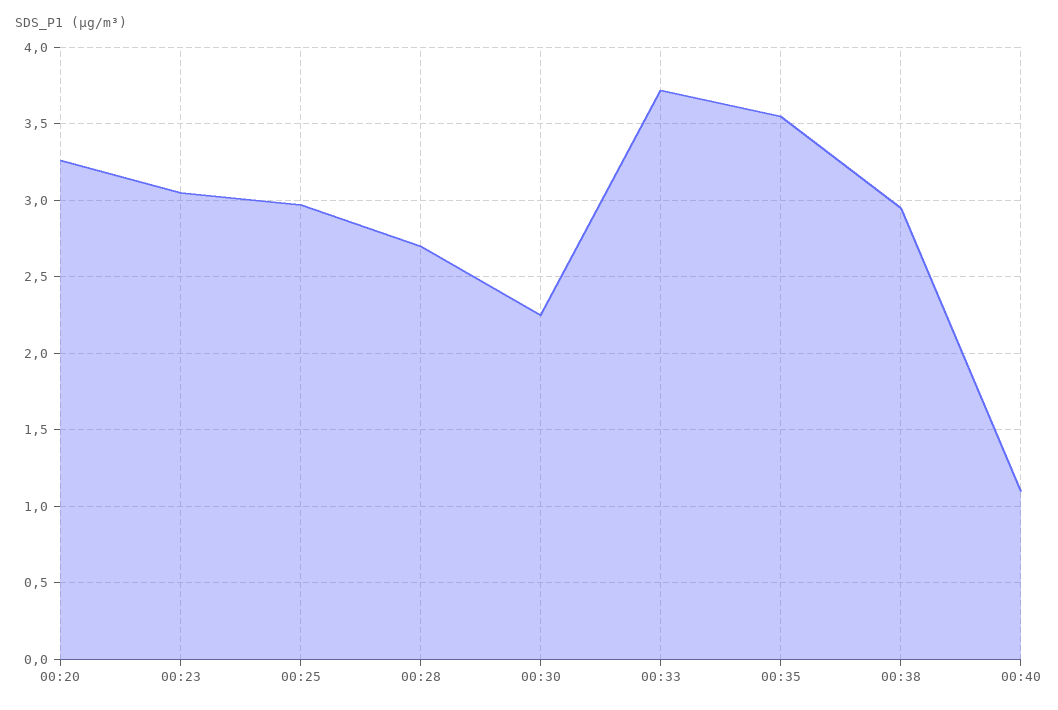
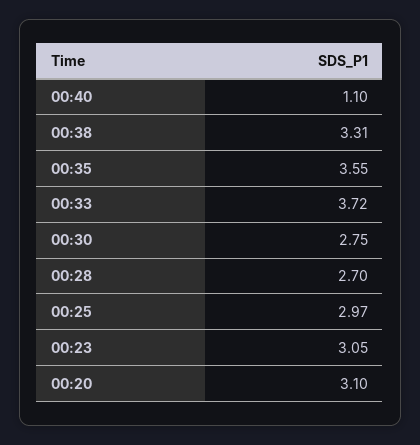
00:20: 3.25 -> 3.1
00:30: 2.25 -> 2.75
00:38: 2.95 -> 3.31

